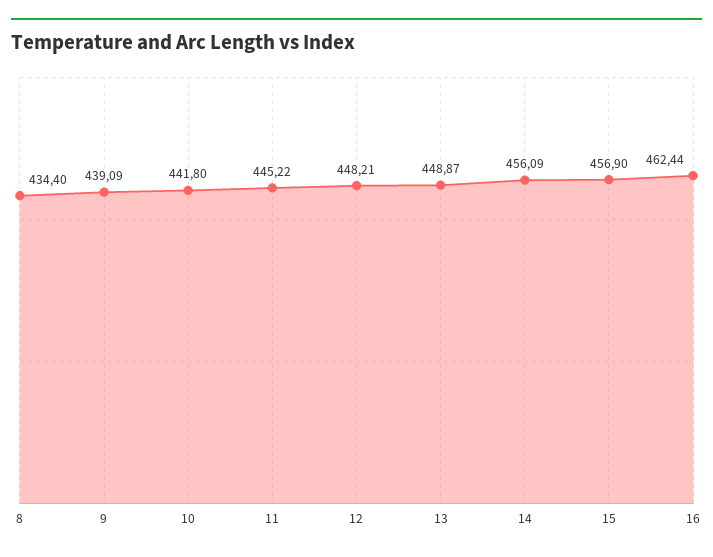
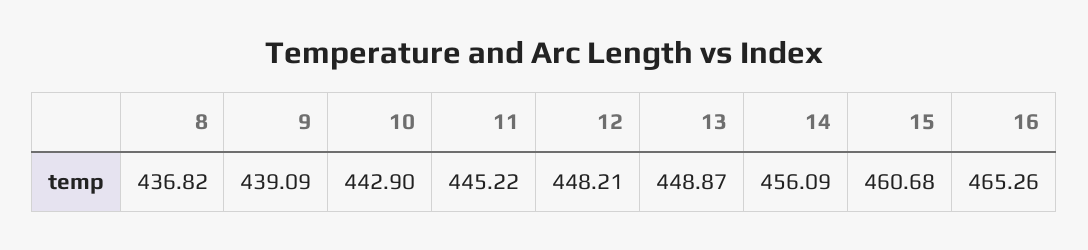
8: 434.4 -> 436.82
10: 441.8 -> 442.9
15: 456.9 -> 460.68
16: 462.44 -> 465.26

